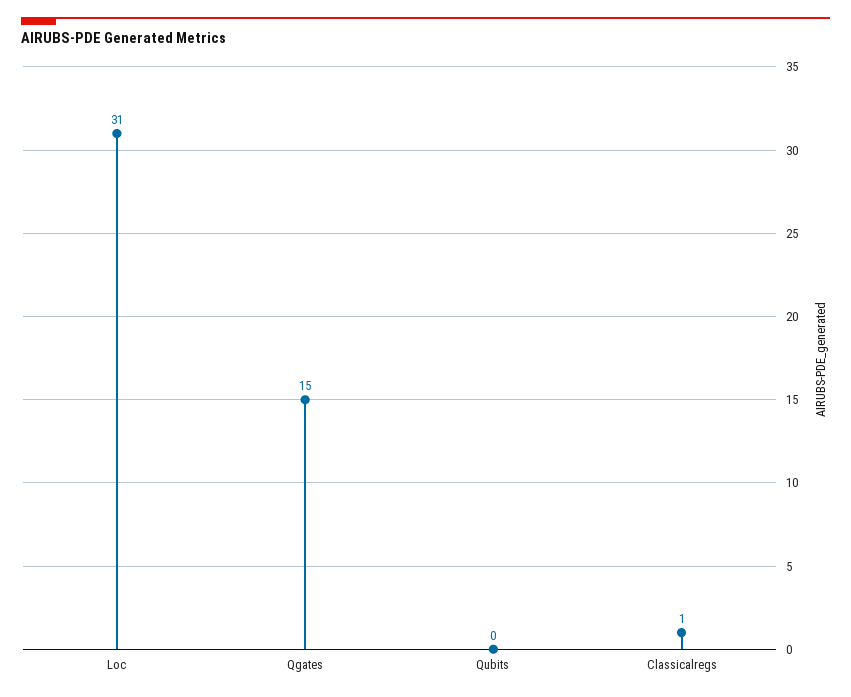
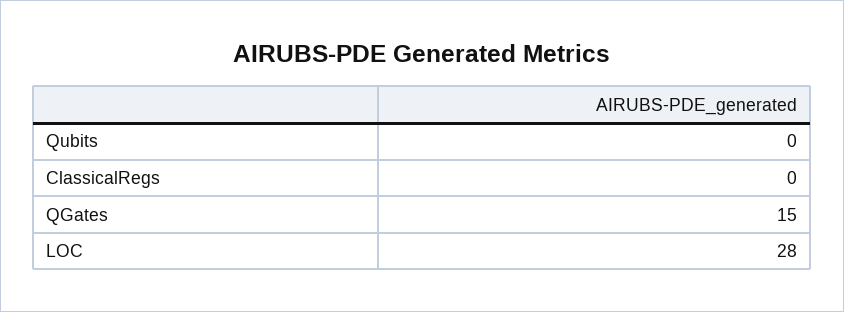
Loc: 31 -> 28
Classicalregs: 1 -> 0

